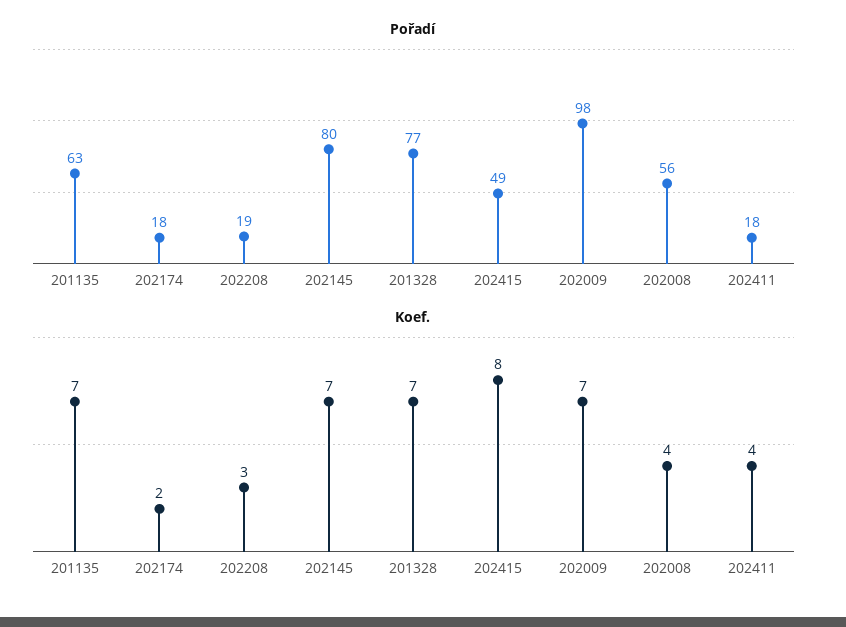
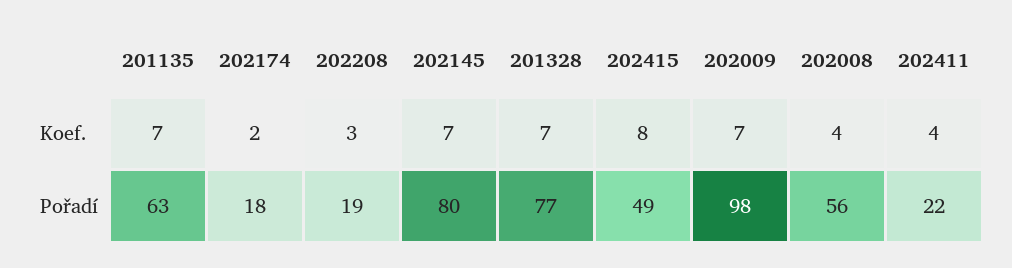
Pořadí, 202411: 18 -> 22

